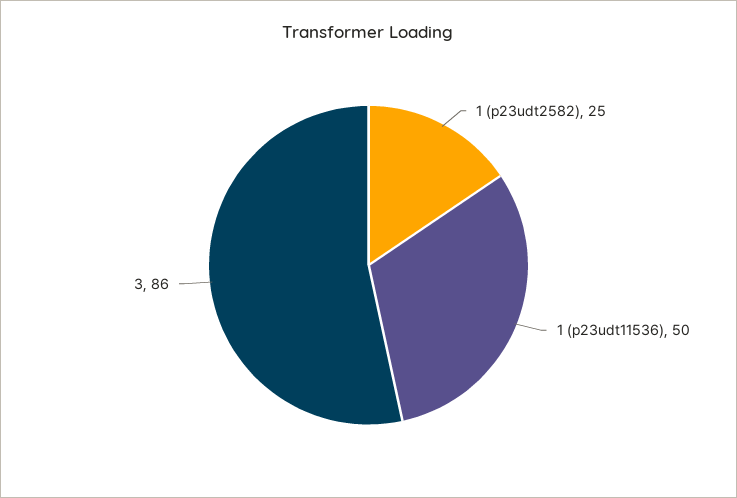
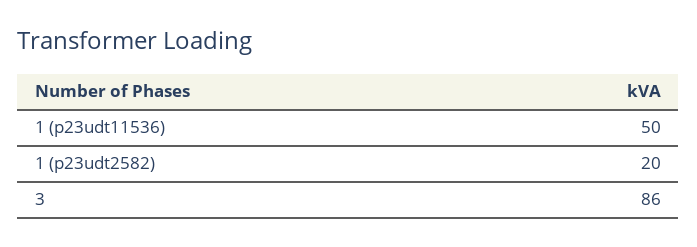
1 (p23udt2582): 25 -> 20

